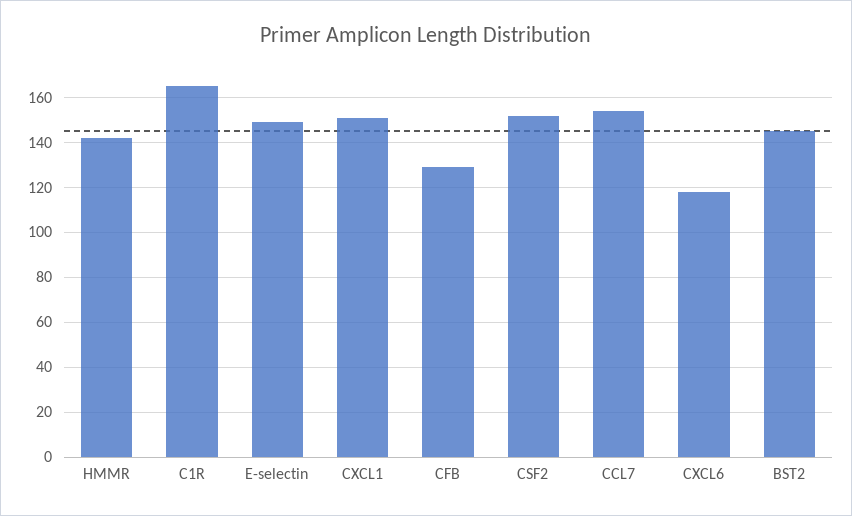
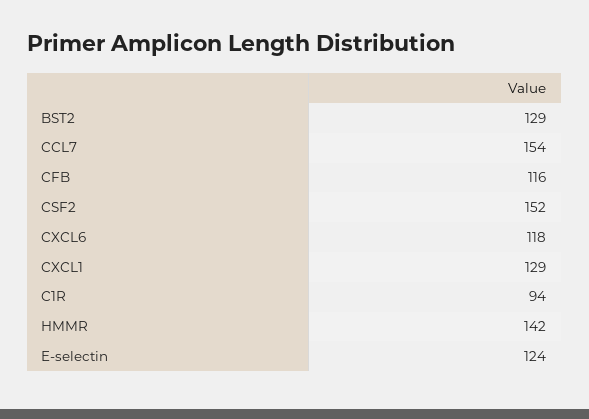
C1R: 165 -> 94
E-selectin: 150 -> 124
CXCL1: 150 -> 129
CFB: 130 -> 116
BST2: 145 -> 129

